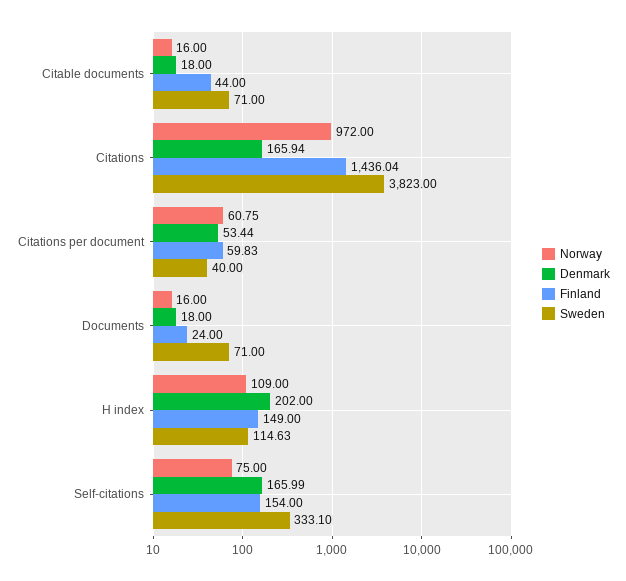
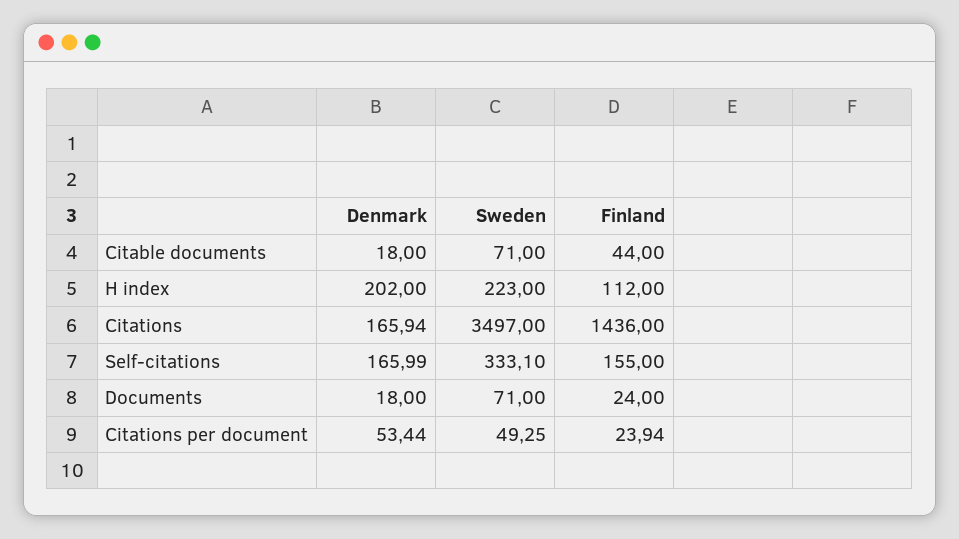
Norway, Citable documents: 16 -> none
Norway, Citations: 972 -> none
Finland, Citations: 1436.04 -> 1436
Sweden, Citations: 3823 -> 3497
Norway, Citations per document: 60.75 -> none
Finland, Citations per document: 59.83 -> 23.94
Sweden, Citations per document: 40 -> 49.25
Norway, Documents: 16 -> none
Norway, H index: 109 -> none
Finland, H index: 149 -> 112
Sweden, H index: 114.63 -> 223
Norway, Self-citations: 75 -> none
Finland, Self-citations: 154 -> 155

